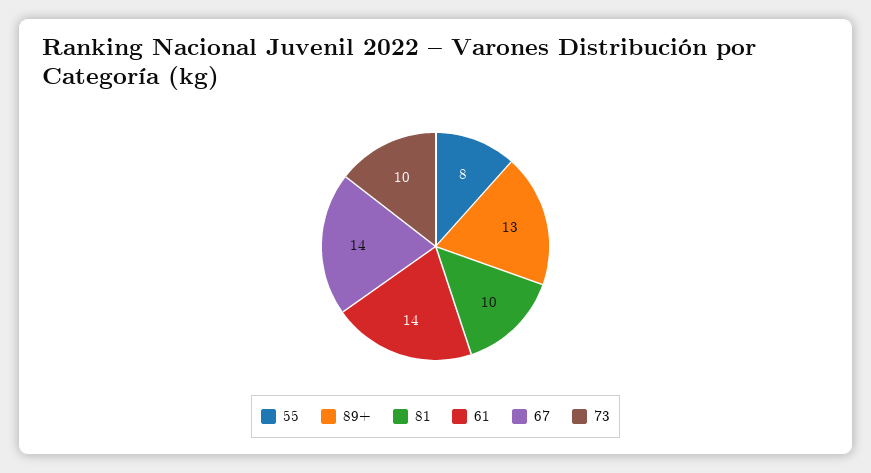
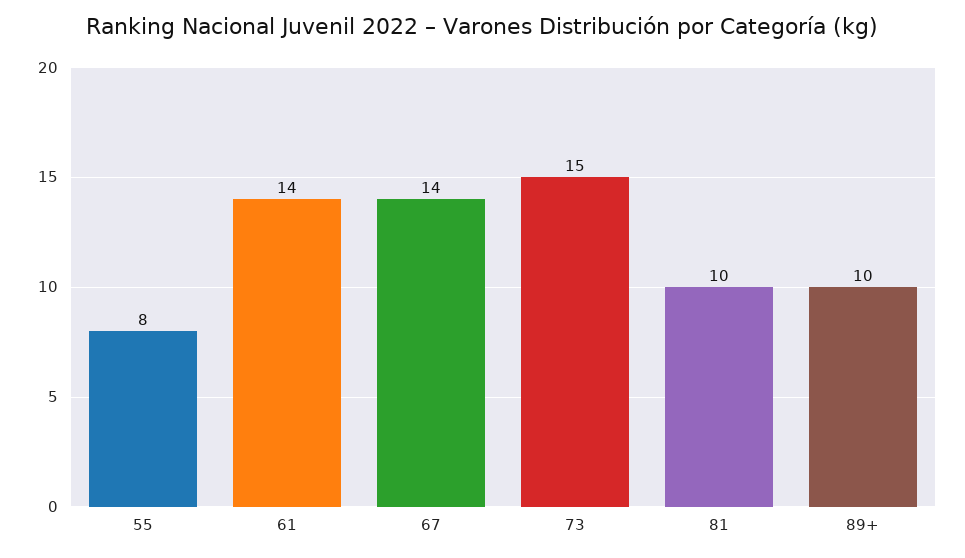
89+: 13 -> 10
73: 10 -> 15

